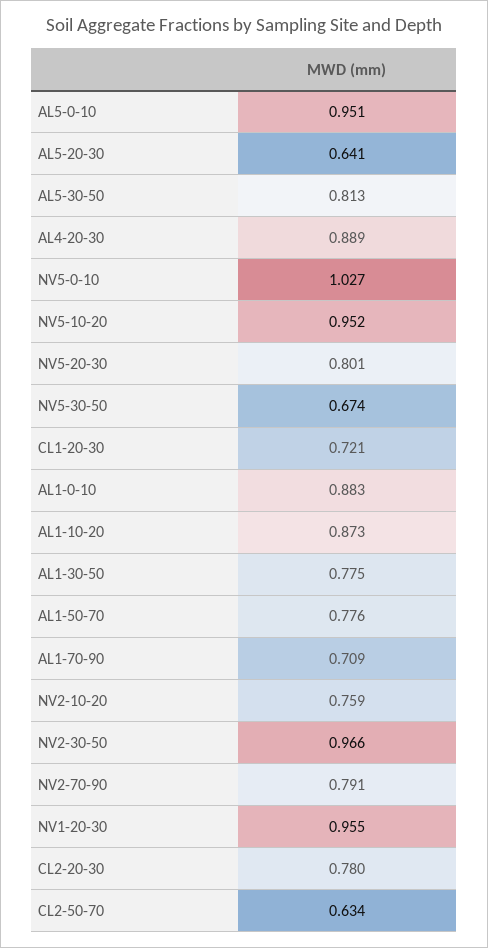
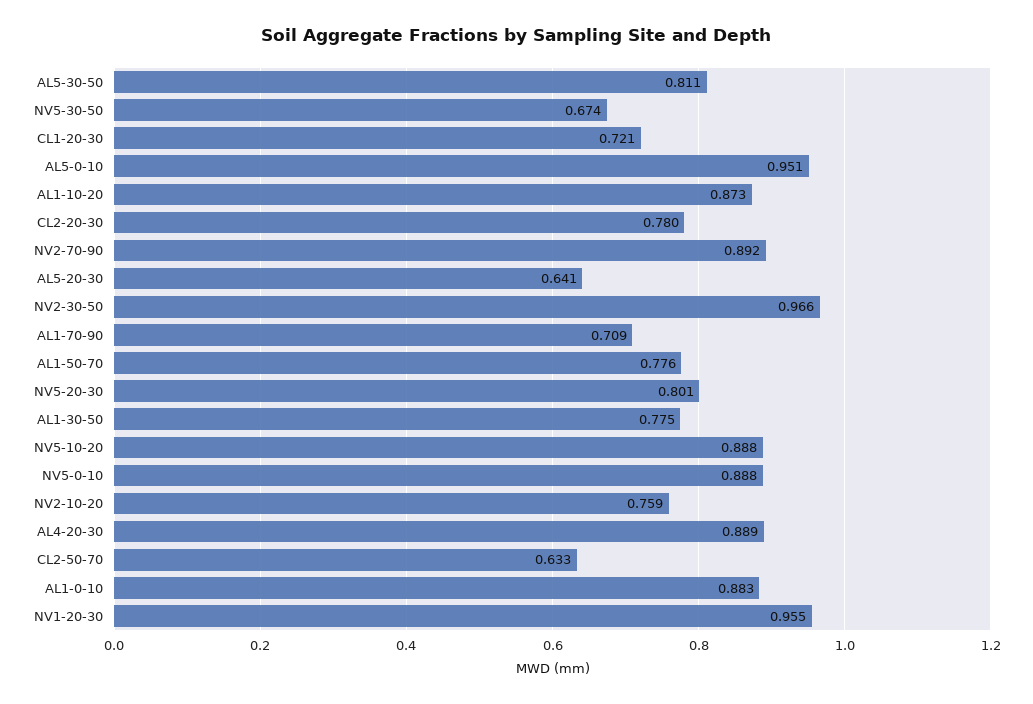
AL5-30-50: 0.813 -> 0.811
NV5-0-10: 1.027 -> 0.888
NV5-10-20: 0.952 -> 0.888
NV2-70-90: 0.791 -> 0.892
CL2-50-70: 0.634 -> 0.633

